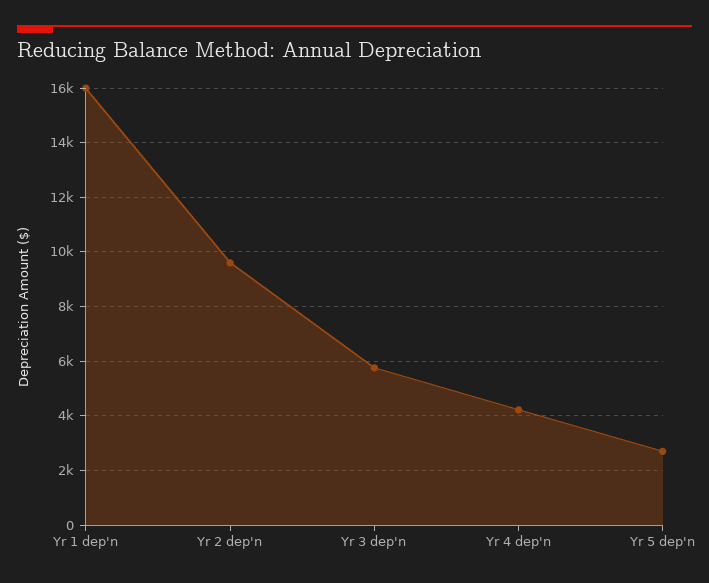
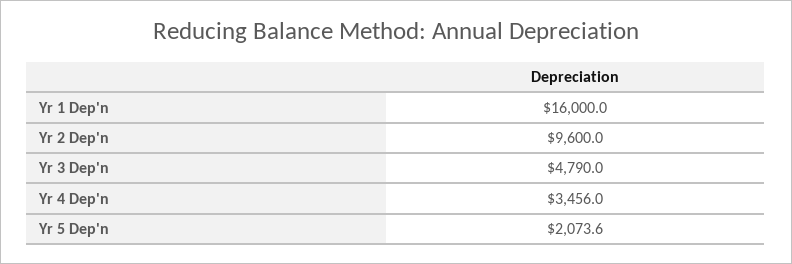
Yr 3 dep'n: 5750 -> 4790
Yr 4 dep'n: 4250 -> 3456
Yr 5 dep'n: 2750 -> 2073.6

